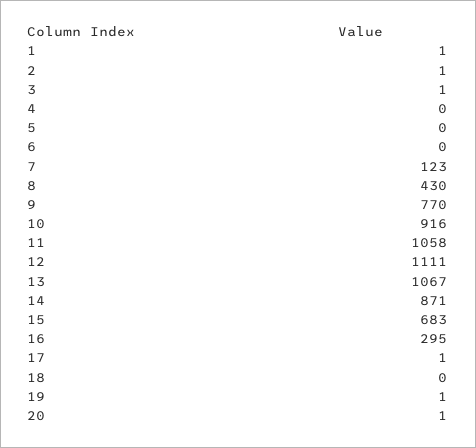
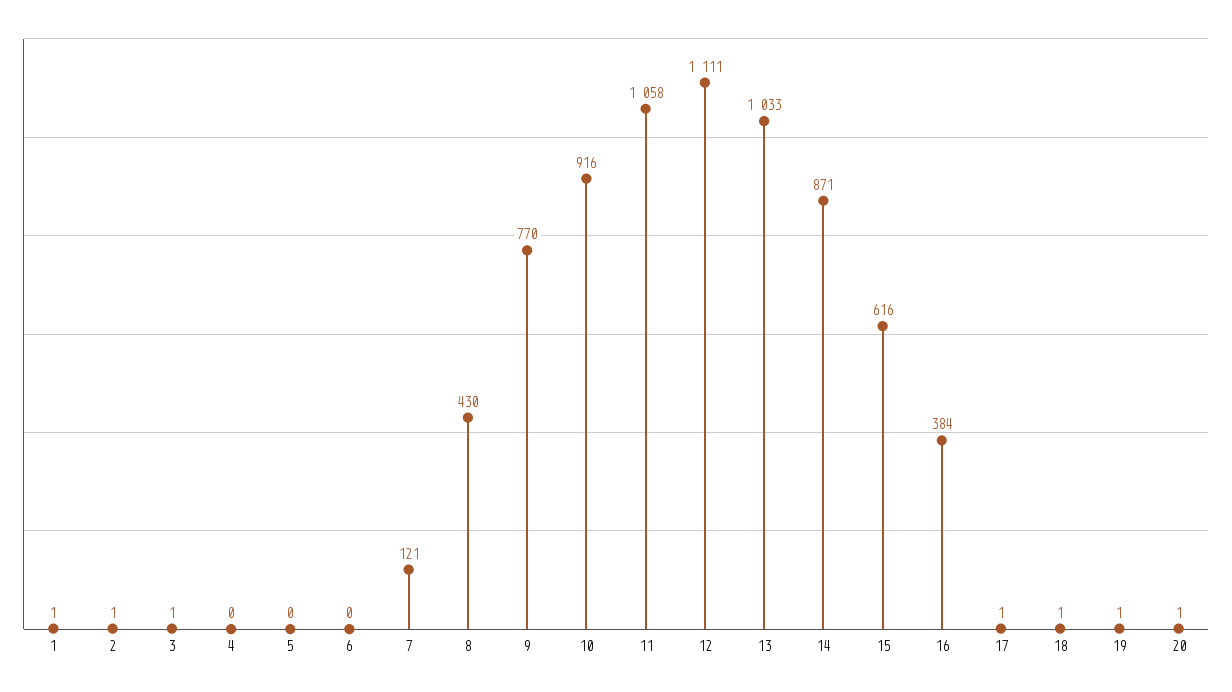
7: 123 -> 121
13: 1067 -> 1033
15: 683 -> 616
16: 295 -> 384
18: 0 -> 1

